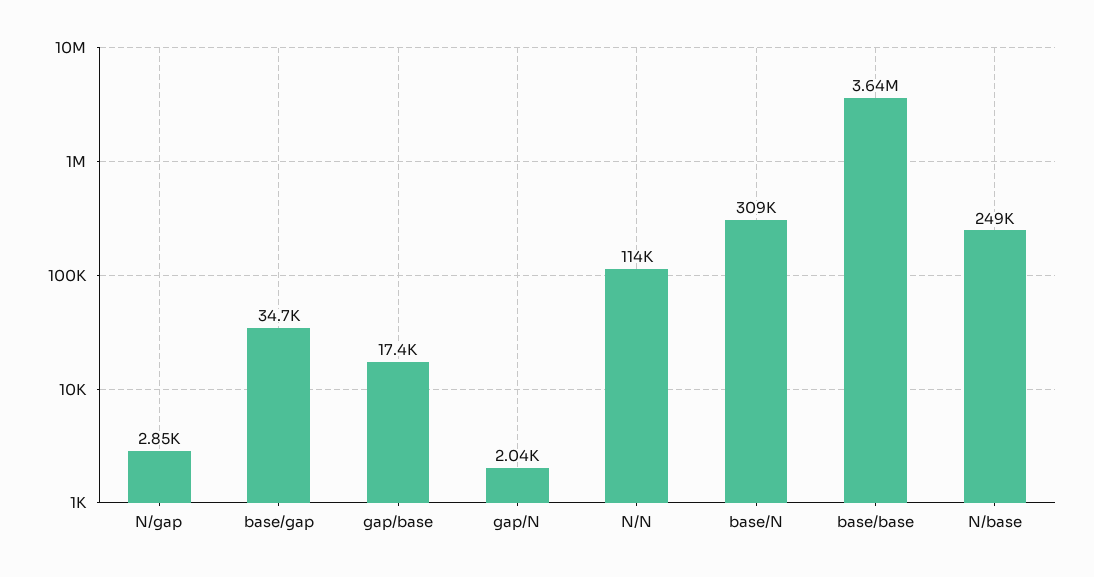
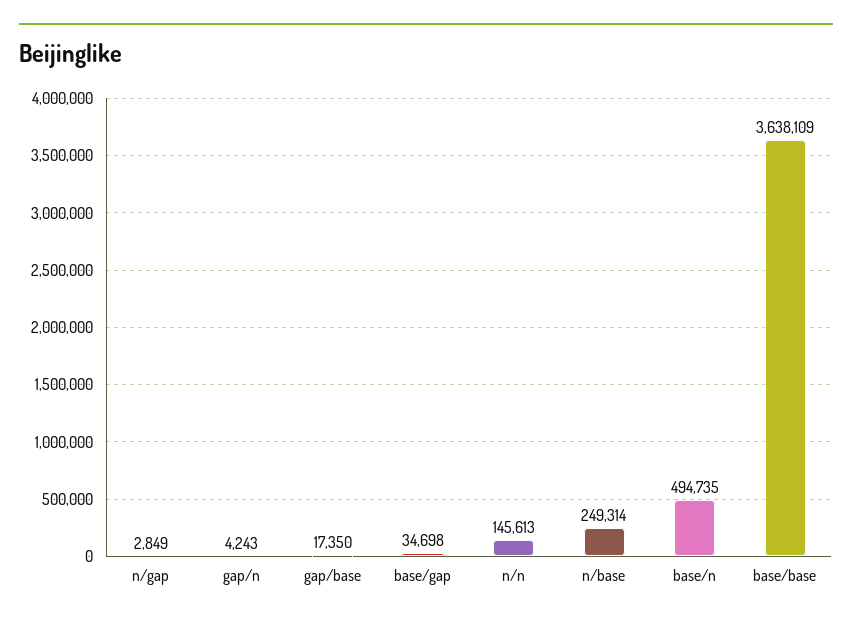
gap/N: 2040 -> 4243
N/N: 114000 -> 145613
base/N: 309000 -> 494735

